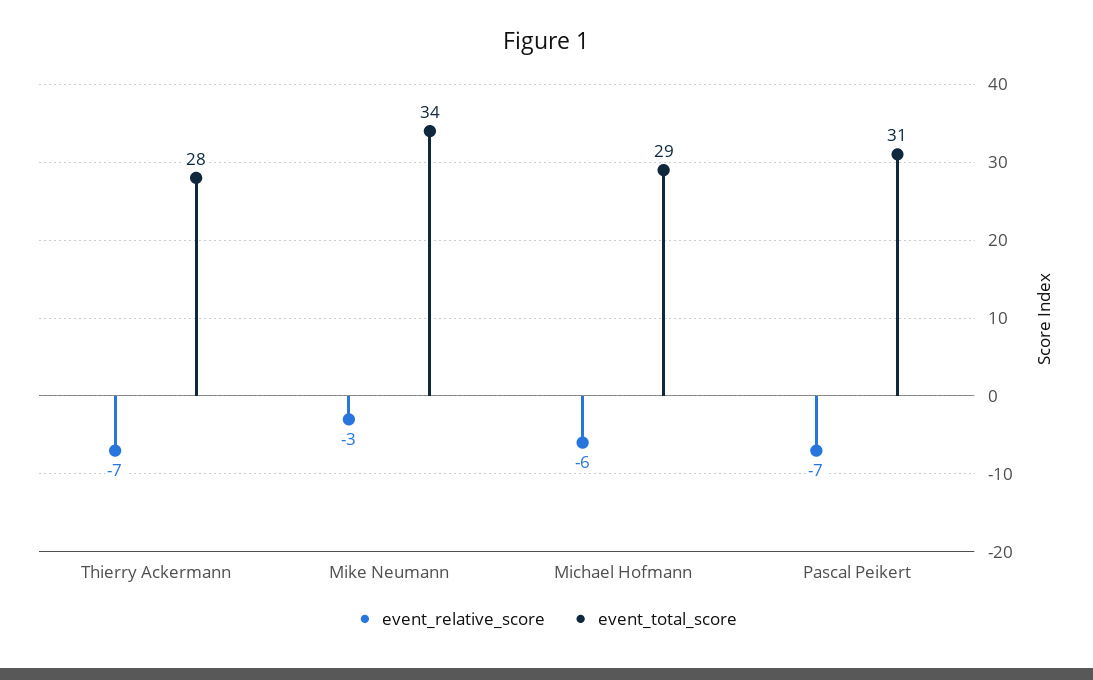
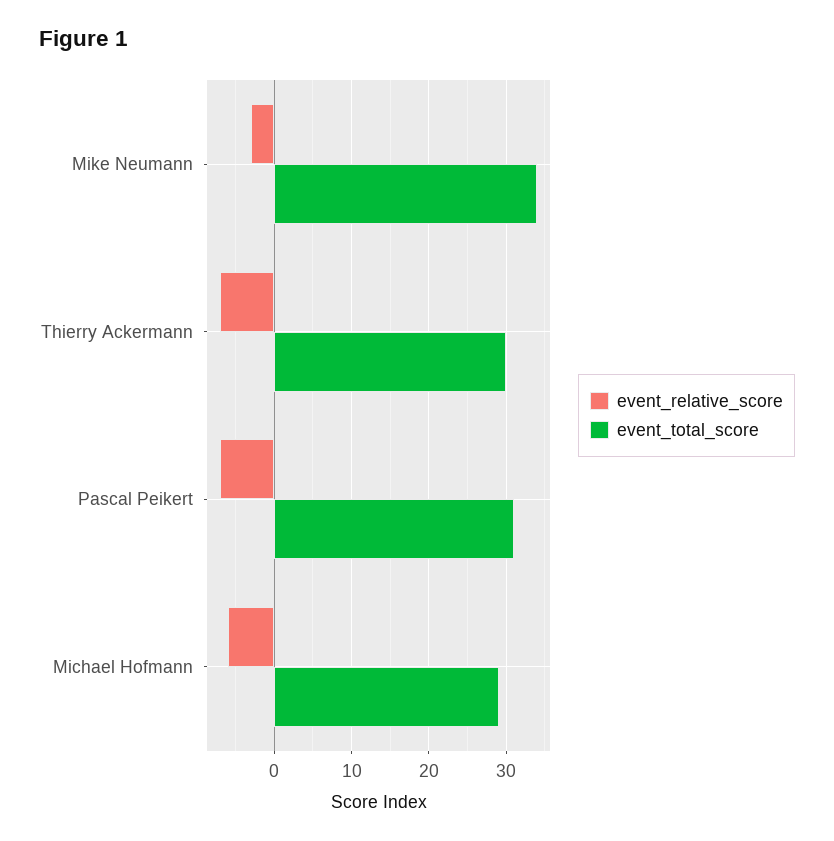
event_total_score, Thierry Ackermann: 28 -> 30

